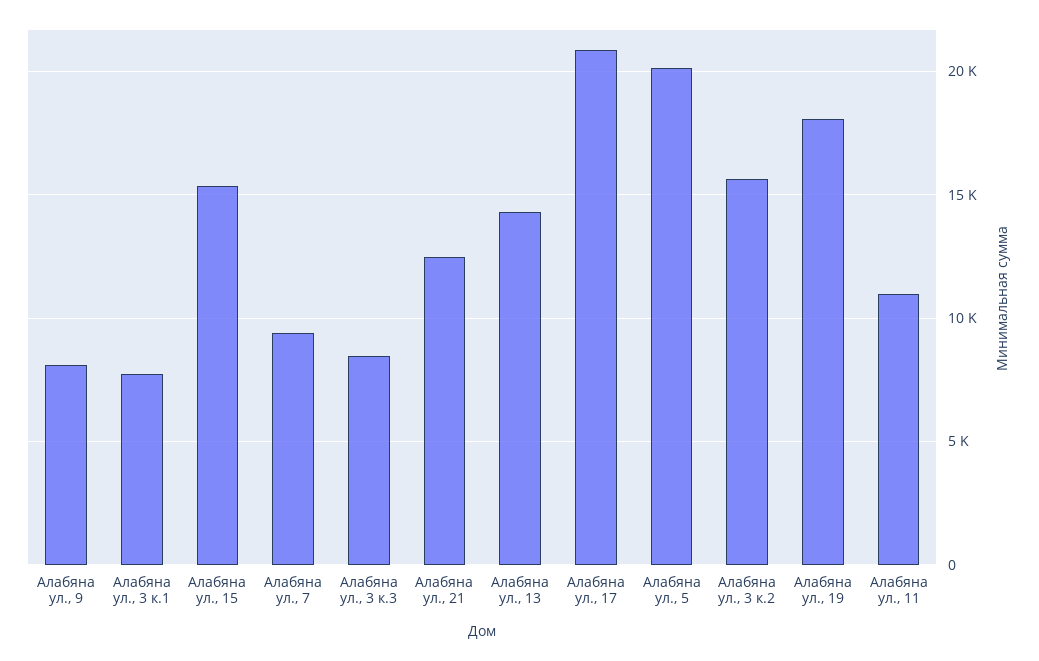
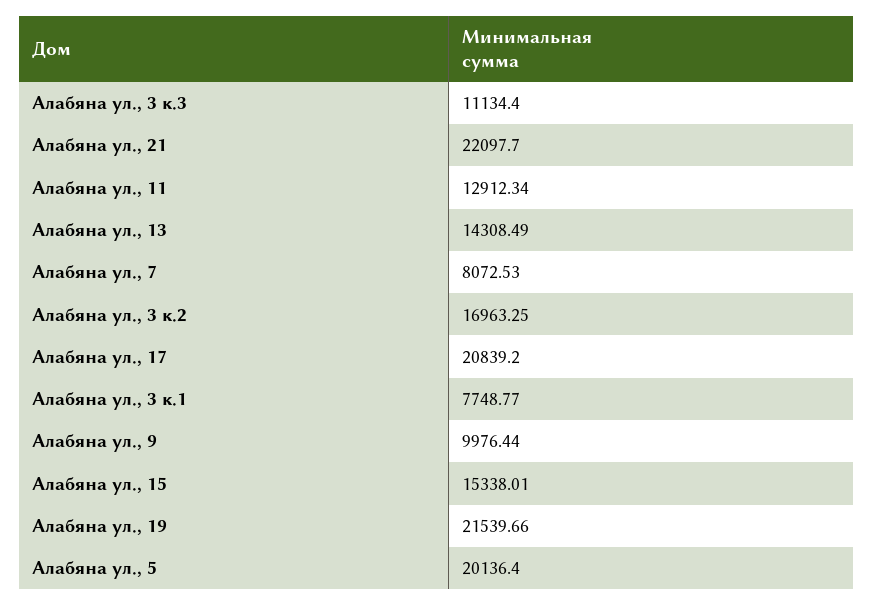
Алабяна ул., 9: 8000 -> 9976.44
Алабяна ул., 7: 9500 -> 8072.53
Алабяна ул., 3 к.3: 8500 -> 11134.4
Алабяна ул., 21: 12500 -> 22097.7
Алабяна ул., 3 к.2: 15500 -> 16963.25
Алабяна ул., 19: 18000 -> 21539.66
Алабяна ул., 11: 11000 -> 12912.34

